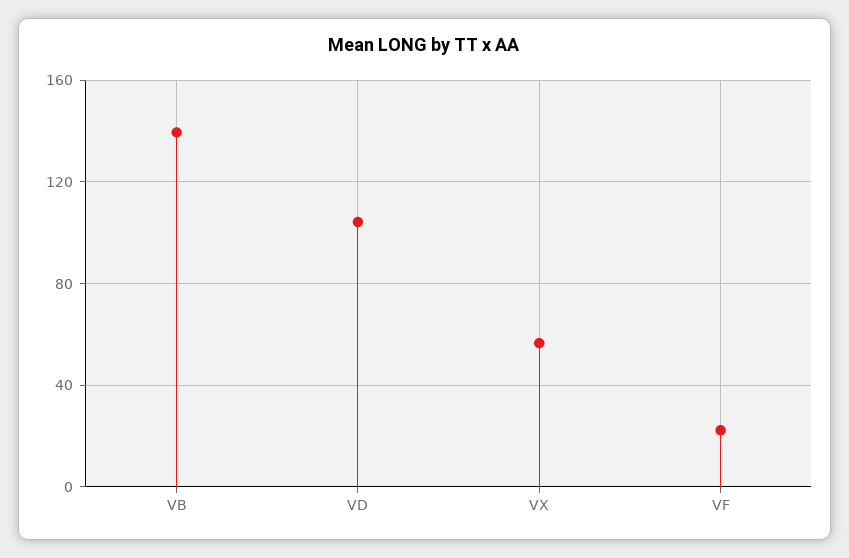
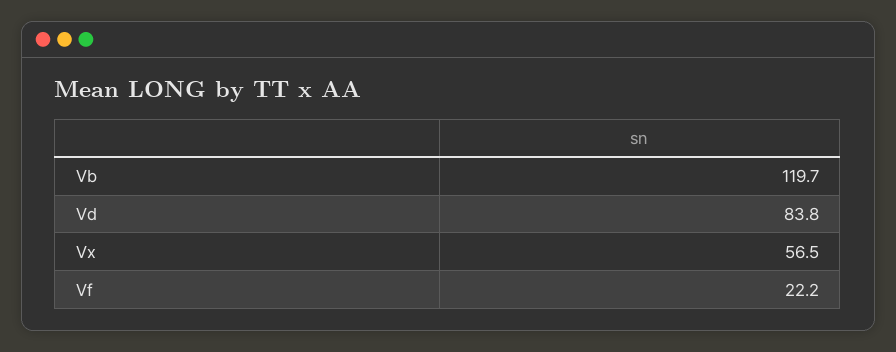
VB: 140 -> 119.7
VD: 105 -> 83.8

